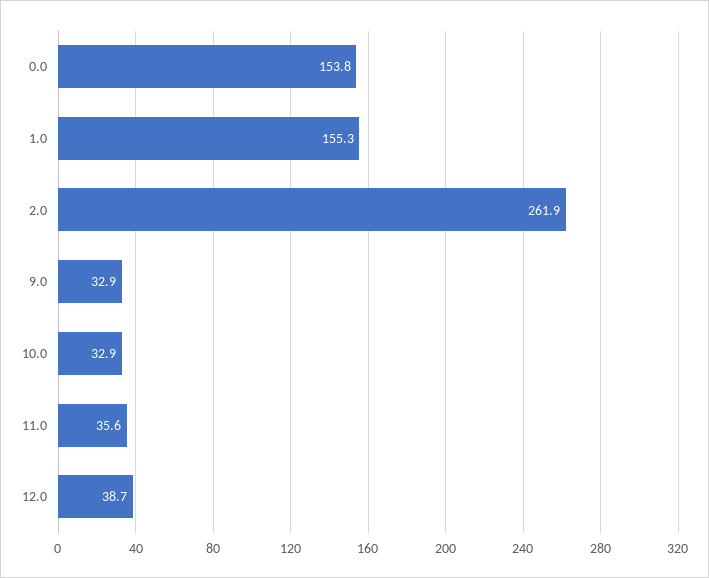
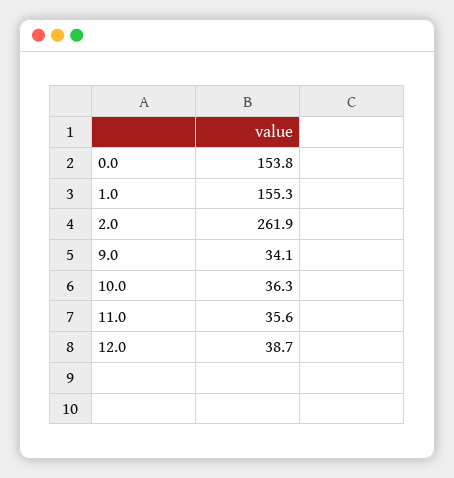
9.0: 32.9 -> 34.1
10.0: 32.9 -> 36.3

